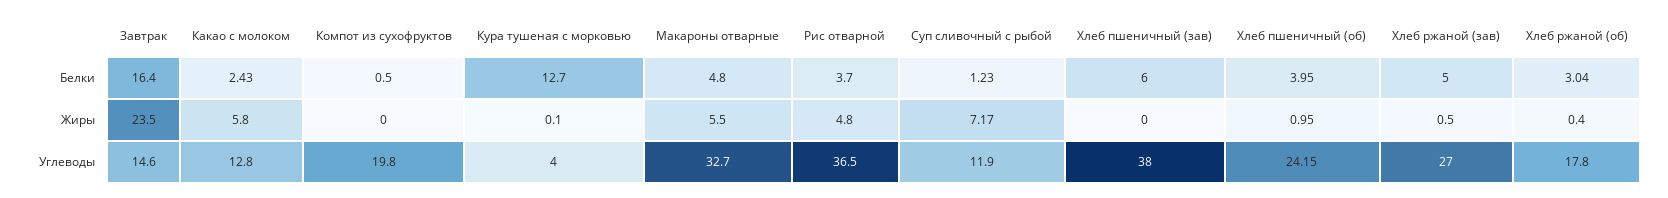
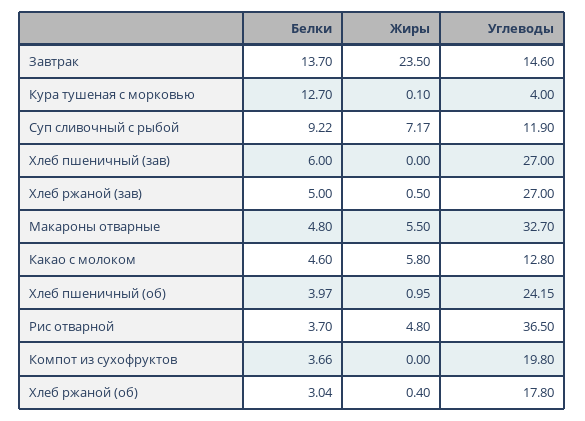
Завтрак, Белки: 16.4 -> 13.7
Какао с молоком, Белки: 2.43 -> 4.6
Компот из сухофруктов, Белки: 0.5 -> 3.66
Суп сливочный с рыбой, Белки: 1.23 -> 9.22
Хлеб пшеничный (об), Белки: 3.95 -> 3.97
Хлеб пшеничный (зав), Углеводы: 38 -> 27

